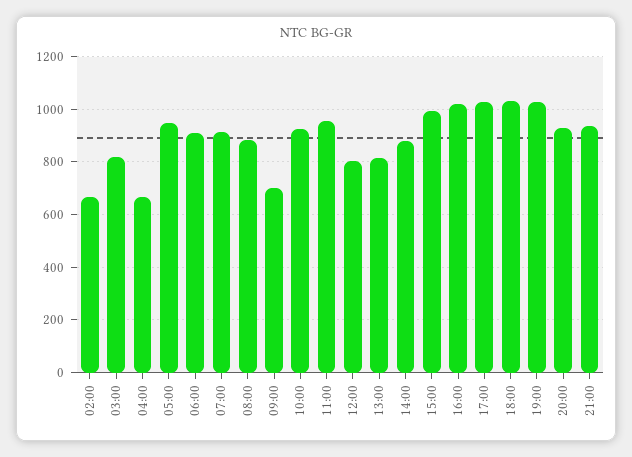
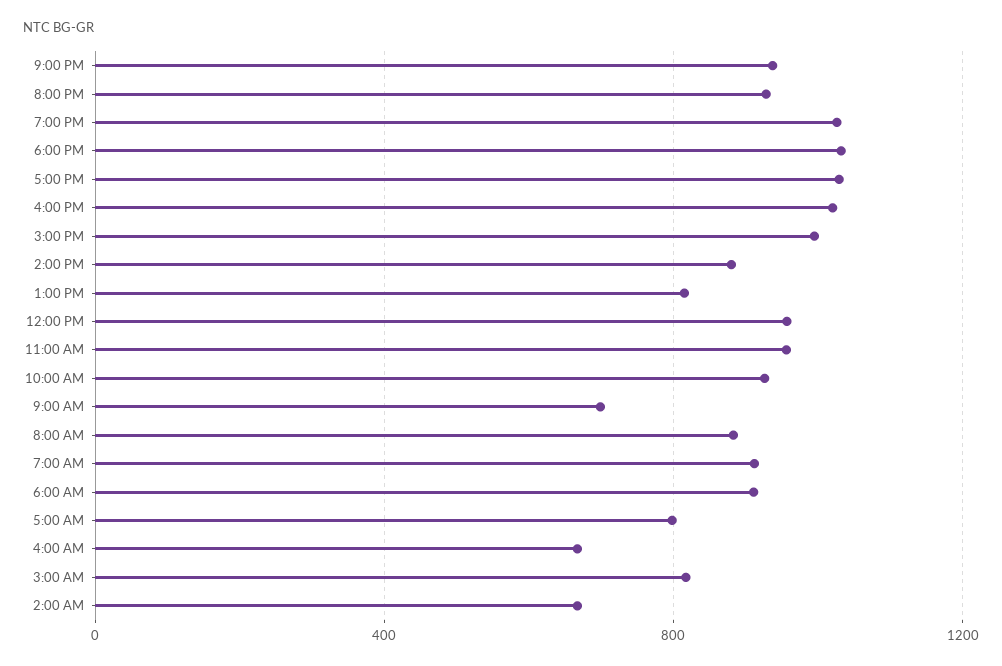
05:00: 950 -> 800
12:00: 800 -> 950

